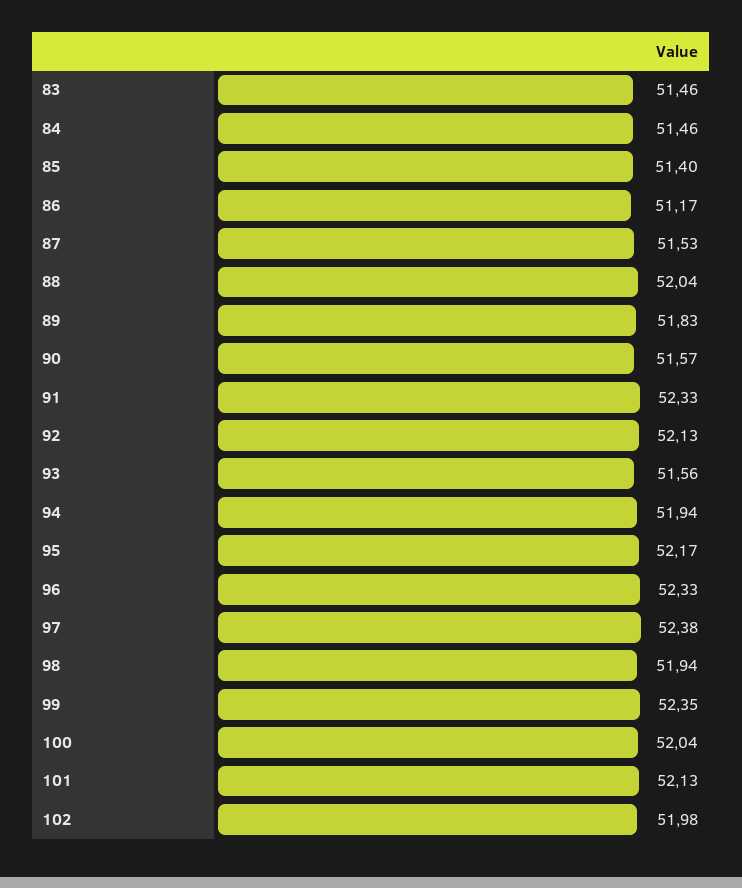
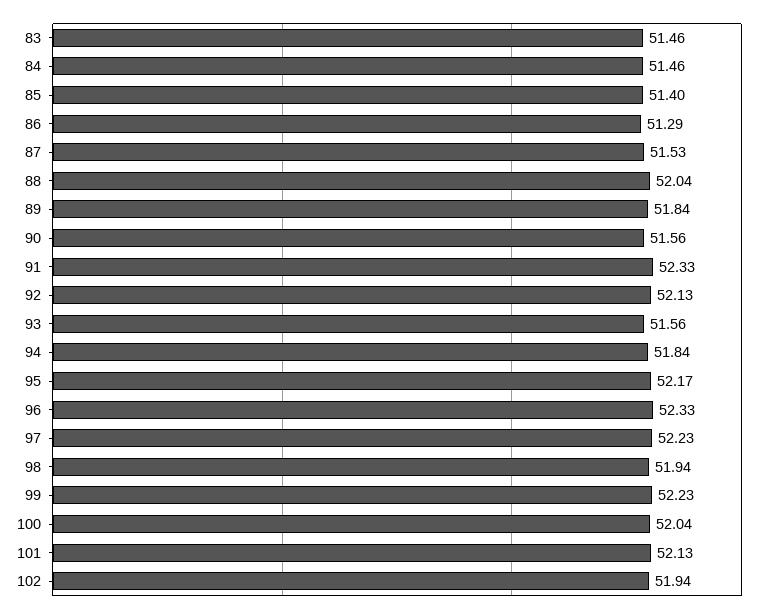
86: 51.17 -> 51.29
89: 51.83 -> 51.84
90: 51.57 -> 51.56
94: 51.94 -> 51.84
97: 52.38 -> 52.23
99: 52.35 -> 52.23
102: 51.98 -> 51.94

